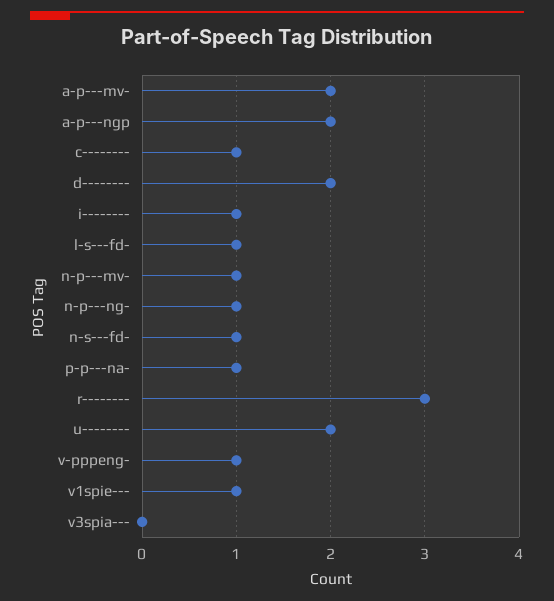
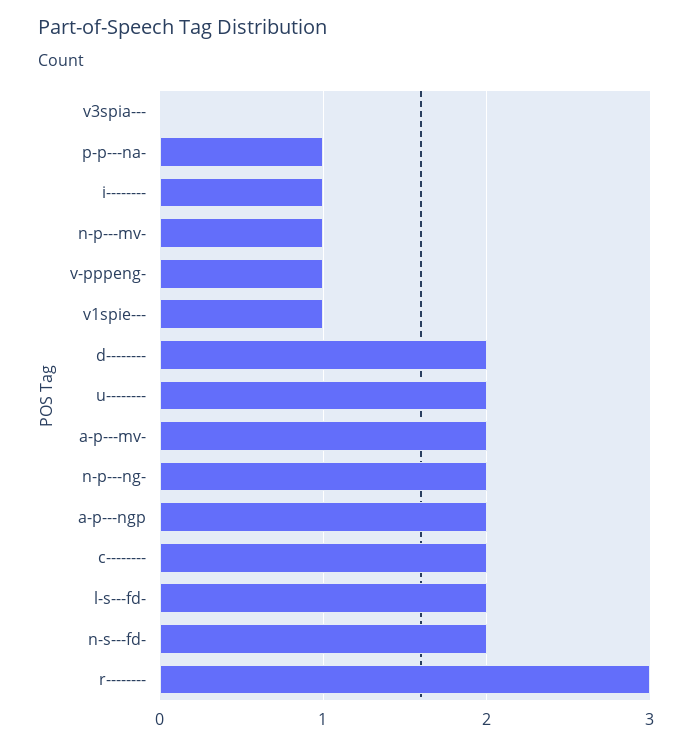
c--------: 1 -> 2
l-s---fd-: 1 -> 2
n-p---ng-: 1 -> 2
n-s---fd-: 1 -> 2

